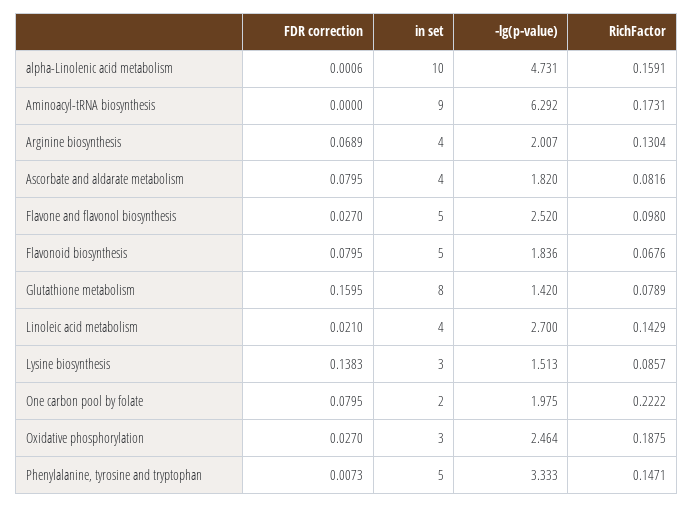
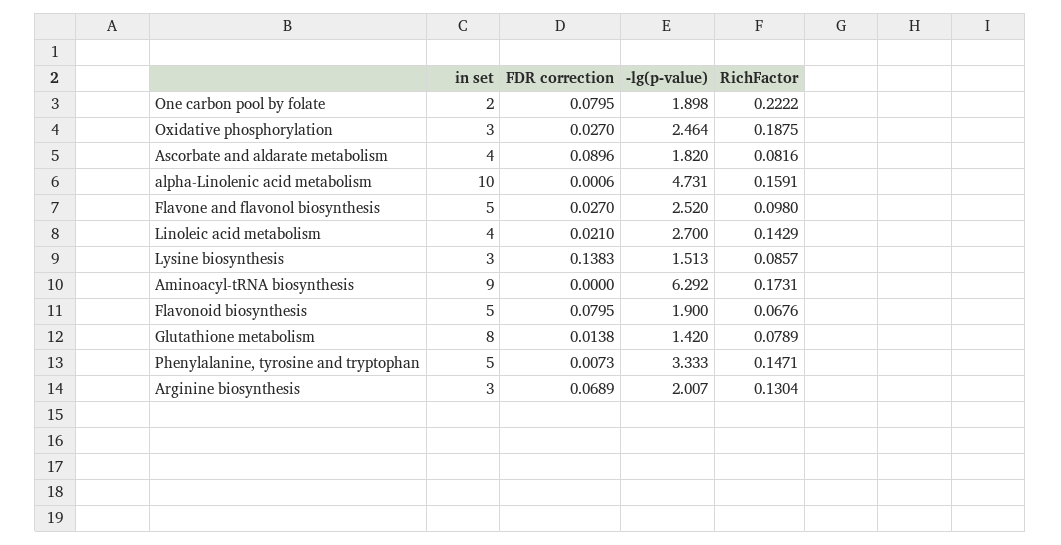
in set, Arginine biosynthesis: 4 -> 3
FDR correction, Ascorbate and aldarate metabolism: 0.0795 -> 0.0896
-lg(p-value), Flavonoid biosynthesis: 1.836 -> 1.9
FDR correction, Glutathione metabolism: 0.1595 -> 0.0138
-lg(p-value), One carbon pool by folate: 1.975 -> 1.898

